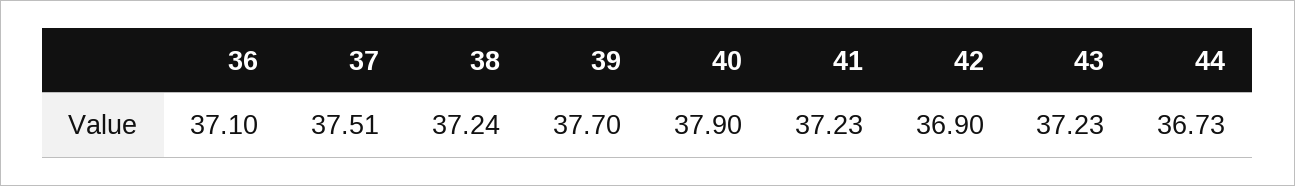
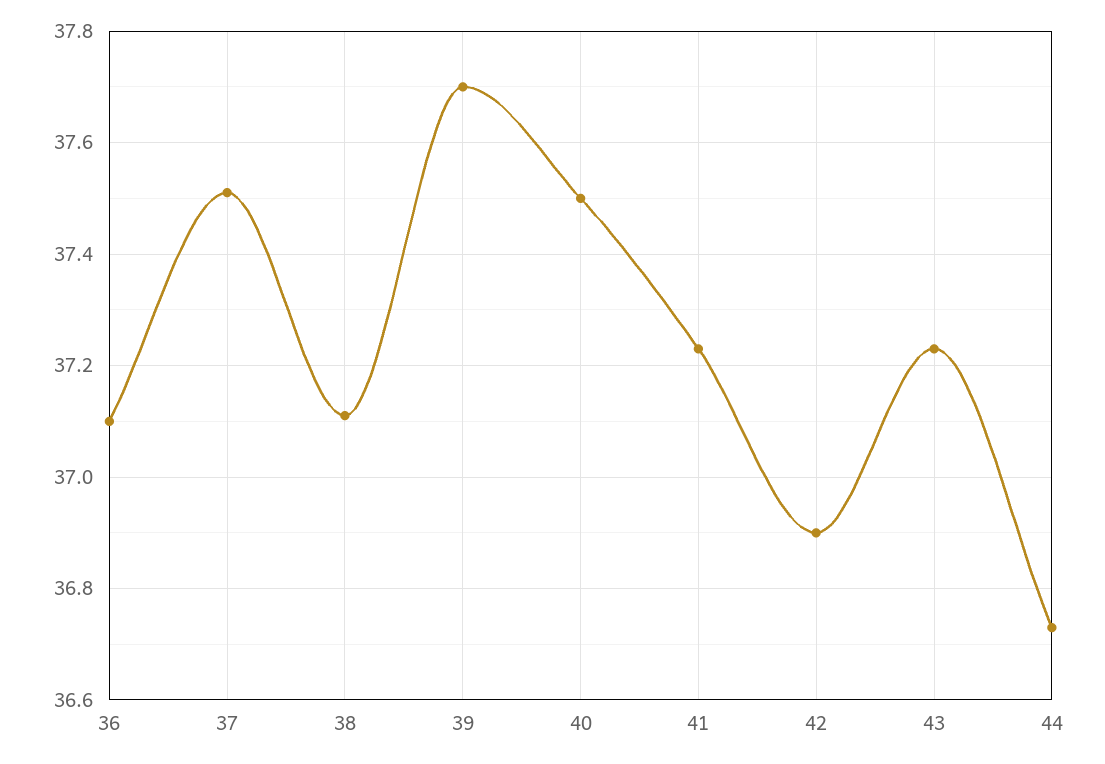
38: 37.24 -> 37.1
40: 37.9 -> 37.5

